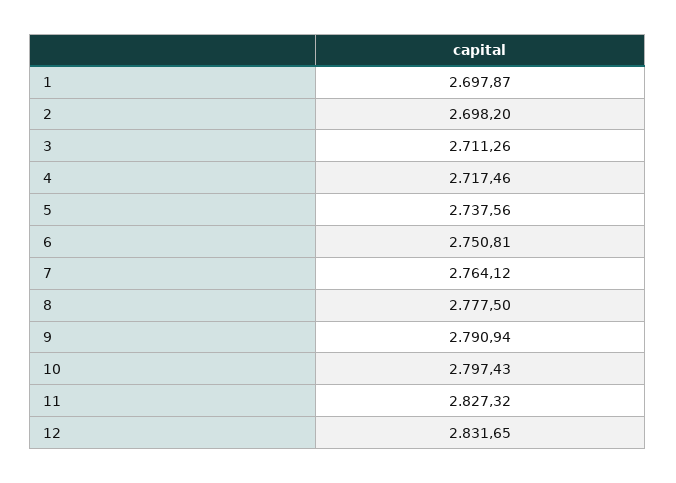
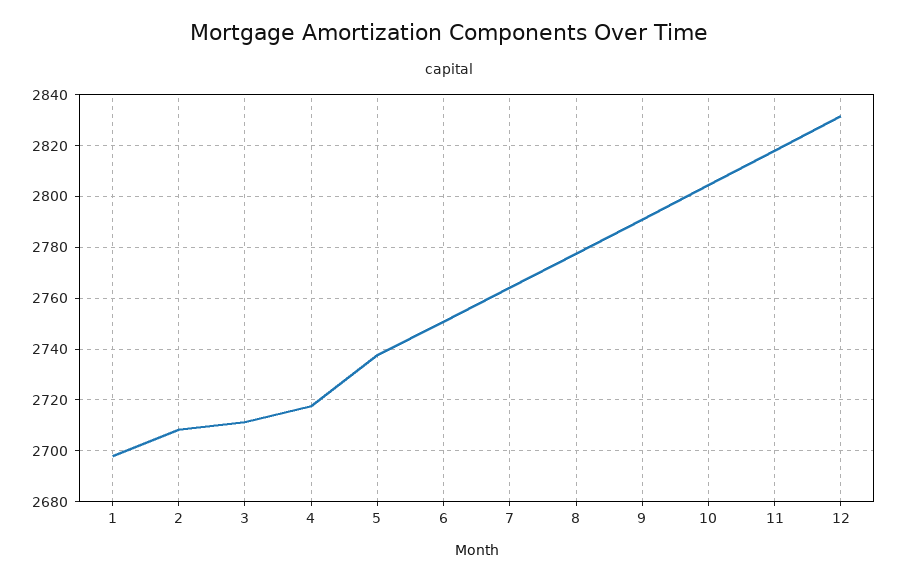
2: 2698.2 -> 2707.5
10: 2797.43 -> 2805
11: 2827.32 -> 2817.5

